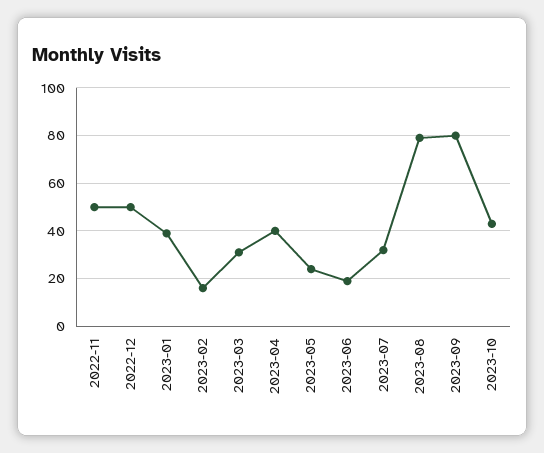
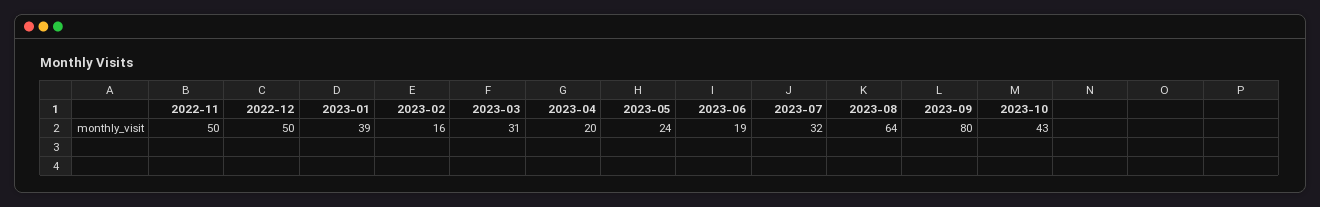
2023-04: 40 -> 20
2023-08: 80 -> 64

